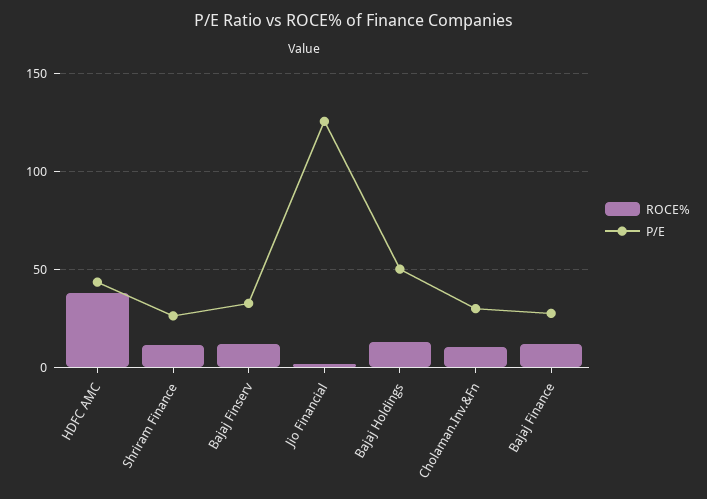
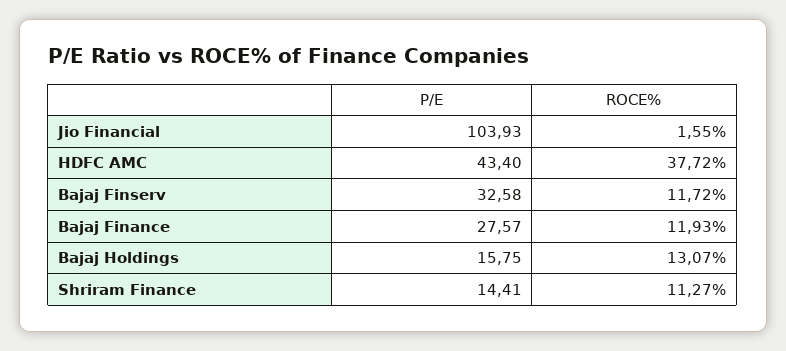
P/E, Shriram Finance: 25 -> 14.41
P/E, Jio Financial: 125 -> 103.93
P/E, Bajaj Holdings: 50 -> 15.75
ROCE%, Cholaman.Inv.&Fn: 10 -> none
P/E, Cholaman.Inv.&Fn: 30 -> none

